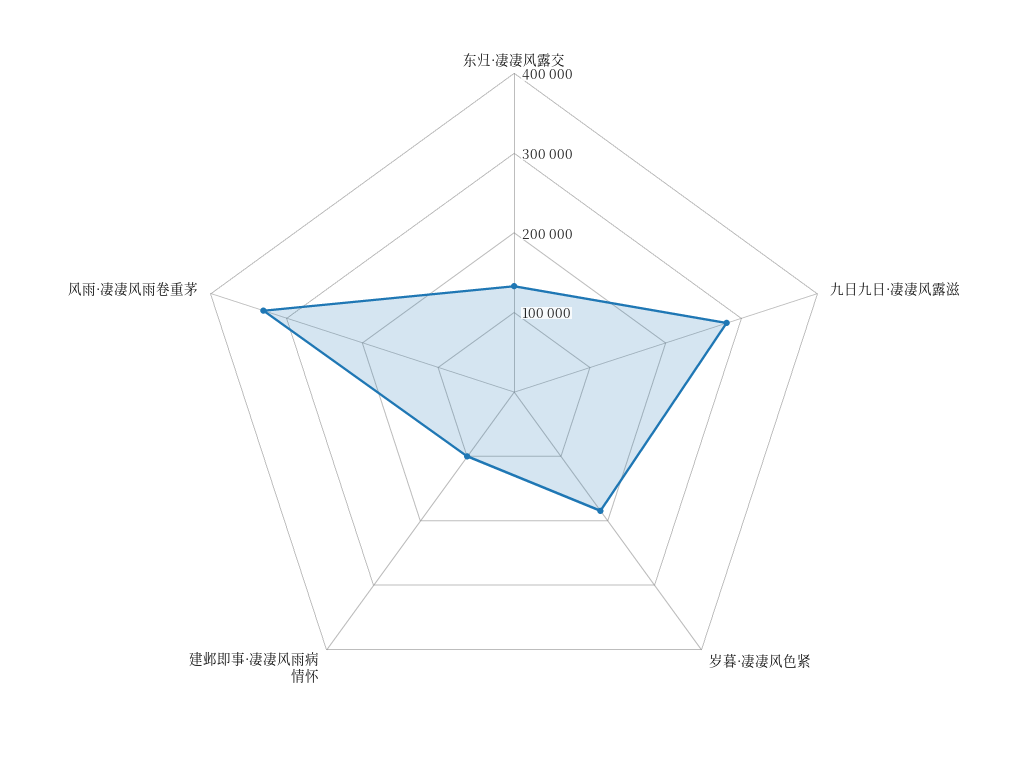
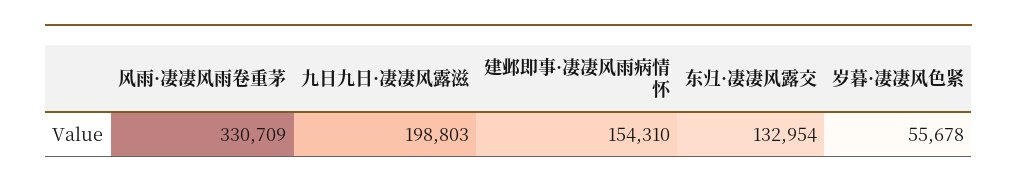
九日九日·凄凄风露滋: 280000 -> 198803
岁暮·凄凄风色紧: 180000 -> 55678
建邺即事·凄凄风雨病情怀: 100000 -> 154310

